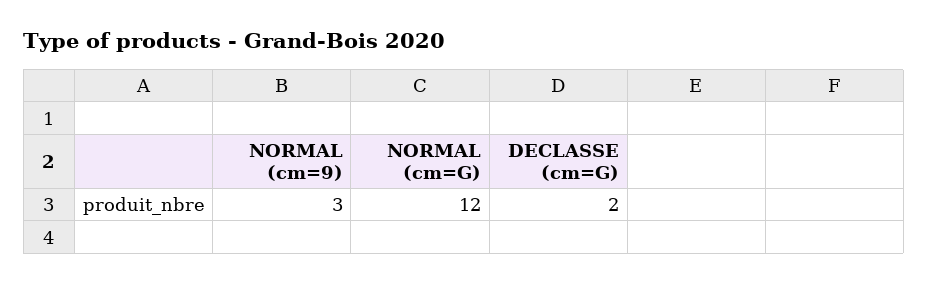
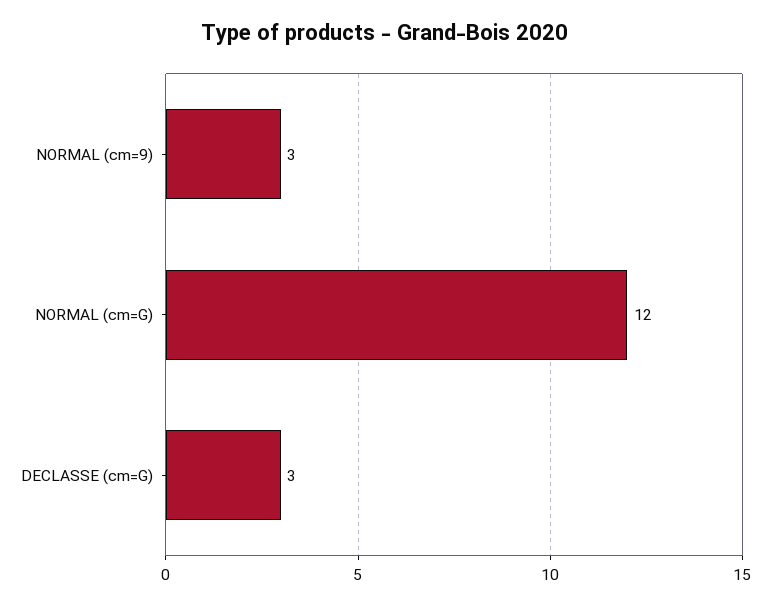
DECLASSE (cm=G): 2 -> 3

